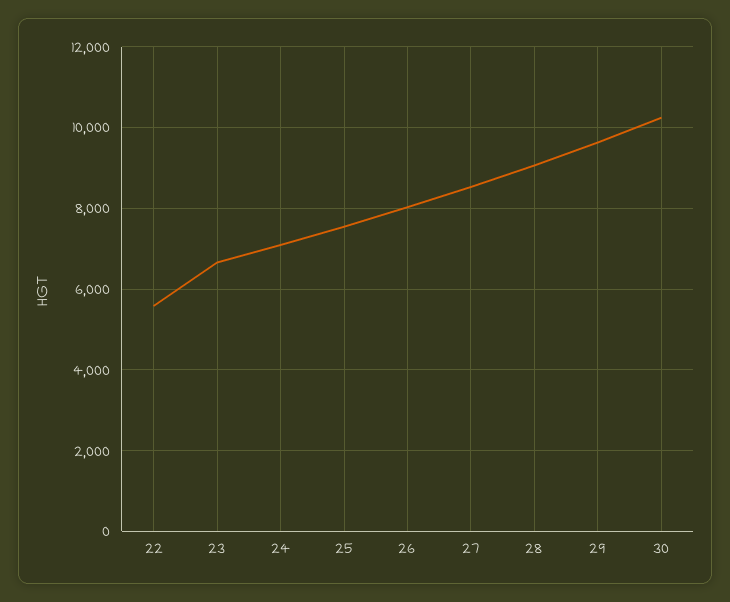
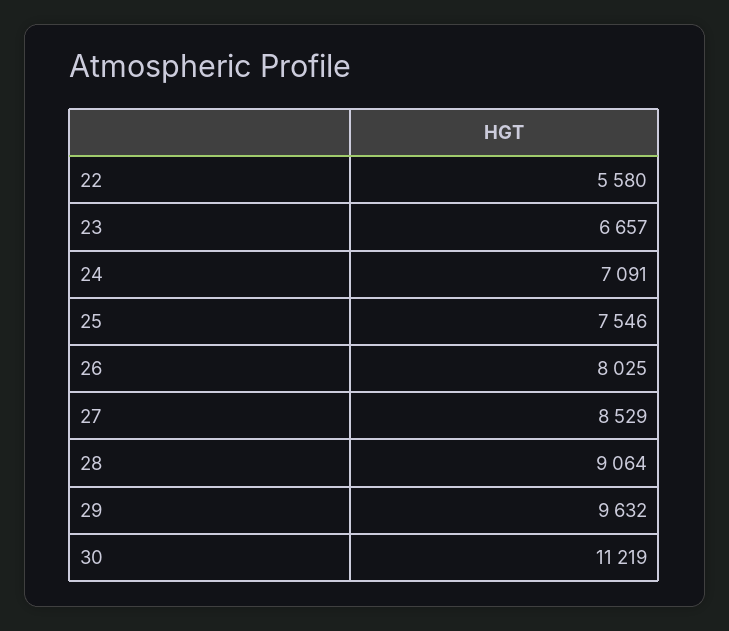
30: 10200 -> 11219

